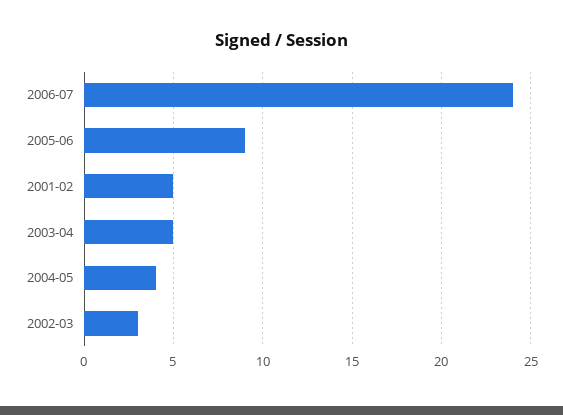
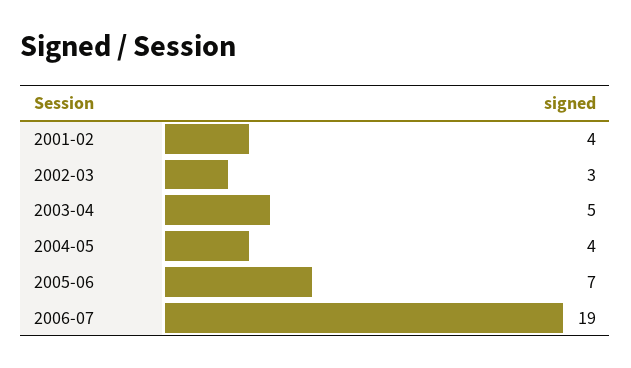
2006-07: 24 -> 19
2005-06: 9 -> 7
2001-02: 5 -> 4

